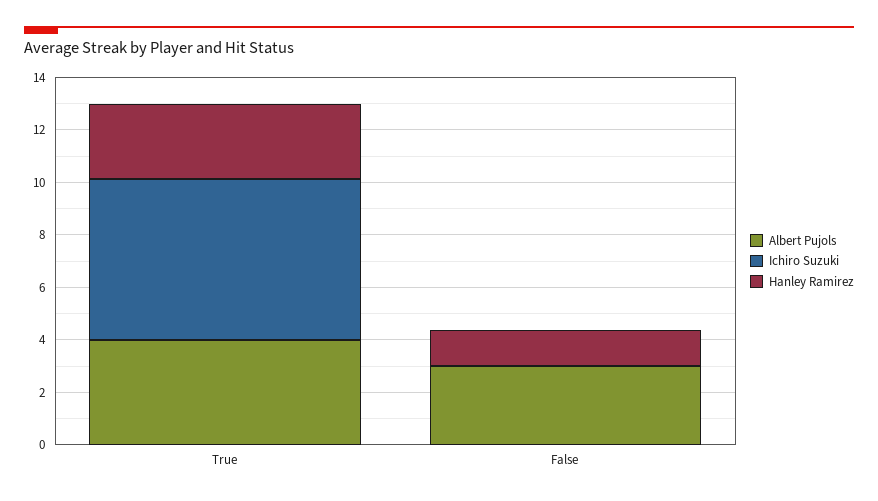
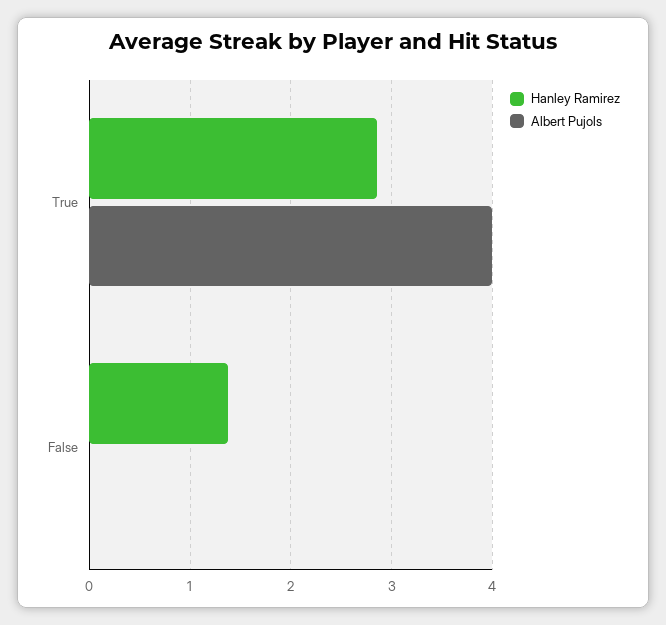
Ichiro Suzuki, True: 6 -> none
Albert Pujols, False: 3 -> 0
Ichiro Suzuki, False: 0 -> none

